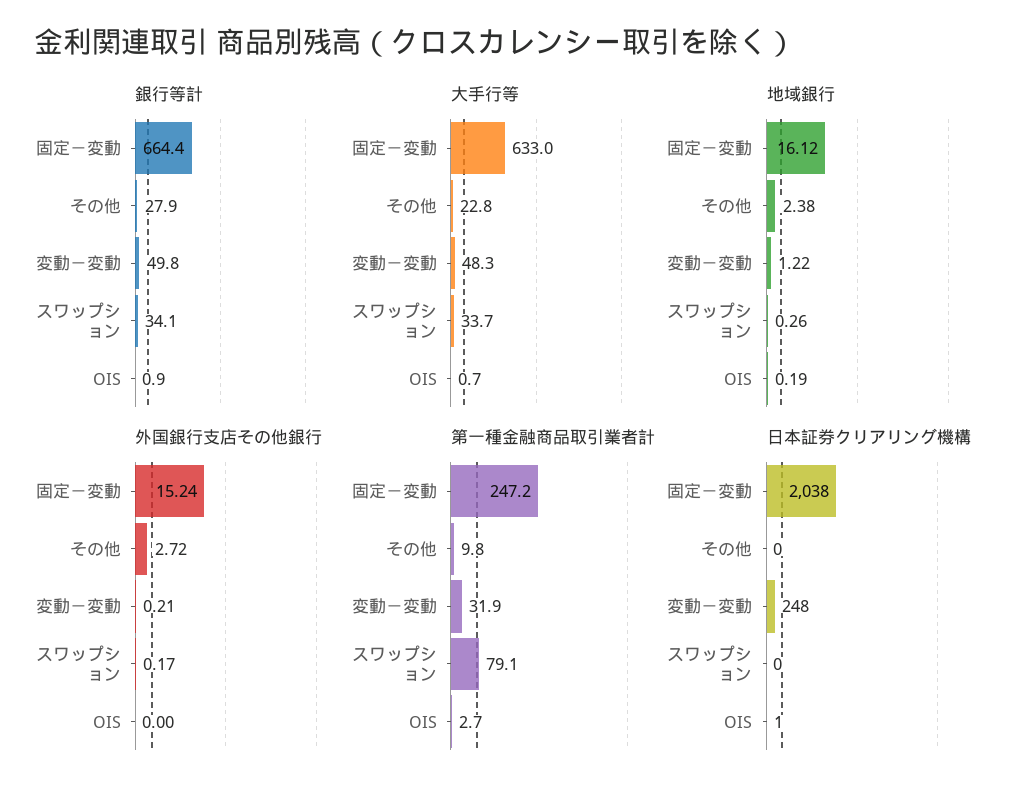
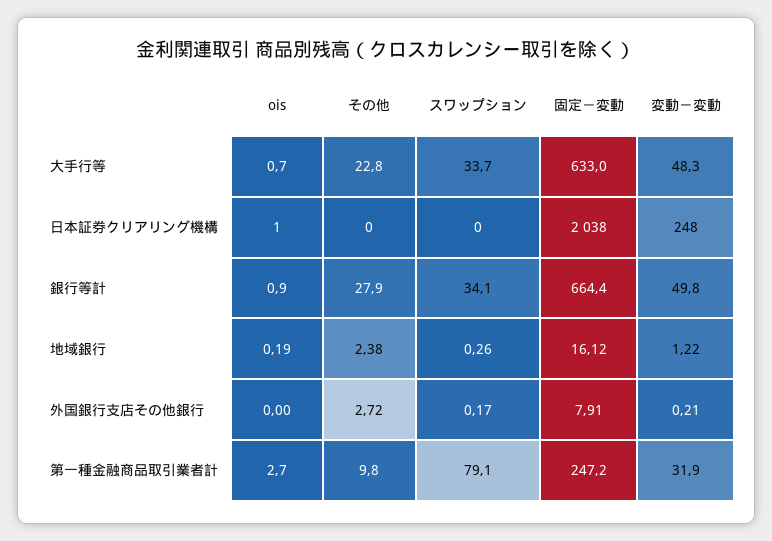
外国銀行支店その他銀行, 固定－変動: 15.24 -> 7.91

